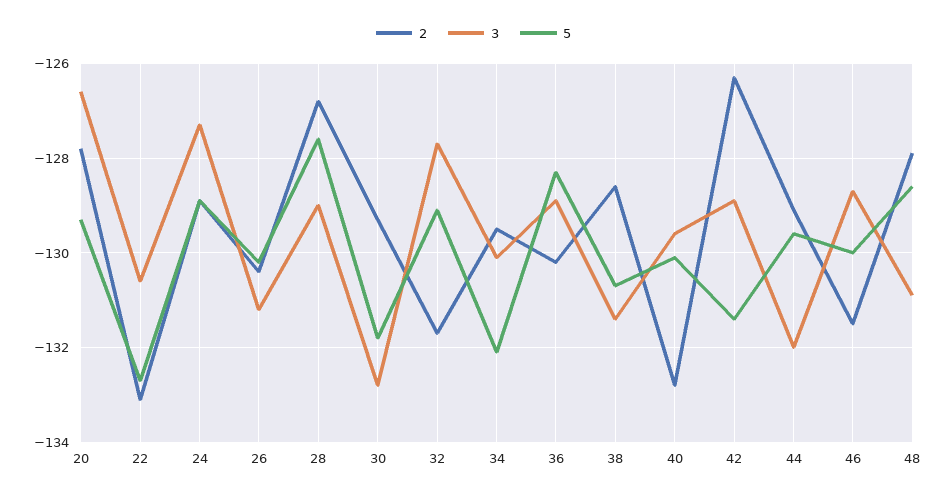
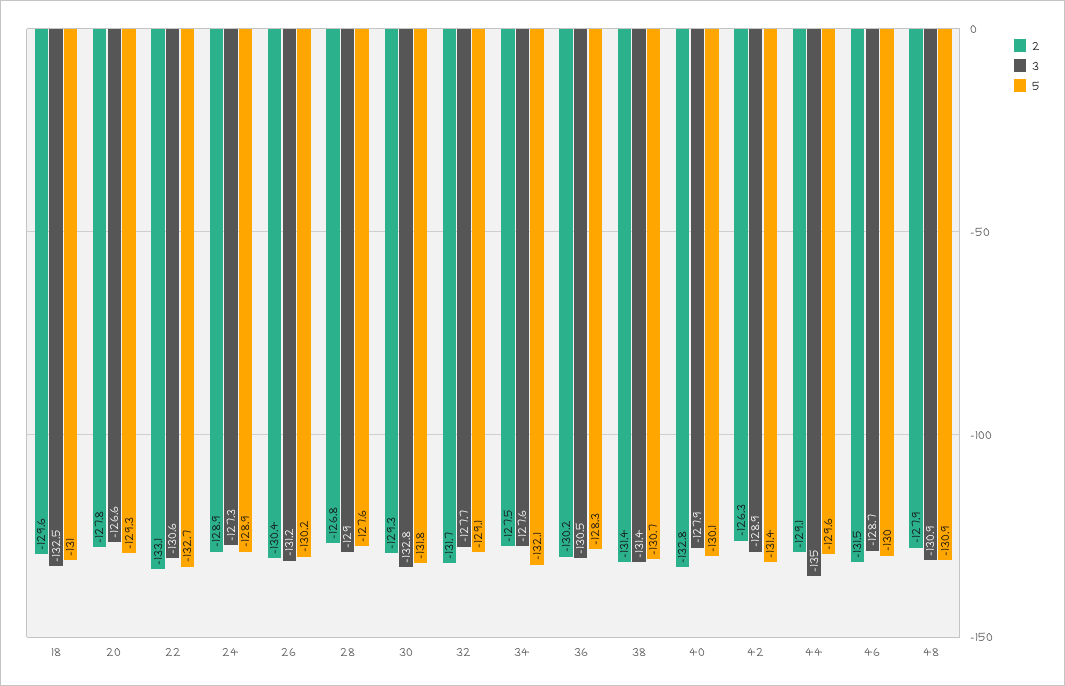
2, 34: -129.5 -> -127.5
3, 34: -130 -> -127.6
3, 36: -129 -> -130.5
2, 38: -128.5 -> -131.4
3, 40: -129.5 -> -127.9
3, 44: -132 -> -135
5, 48: -128.5 -> -130.9
2, 18: none -> -129.6
3, 18: none -> -132.5
5, 18: none -> -131

